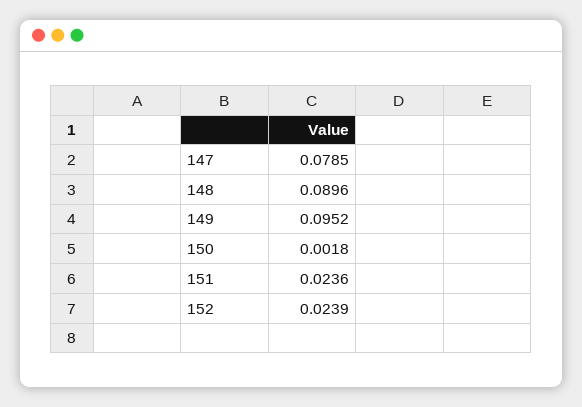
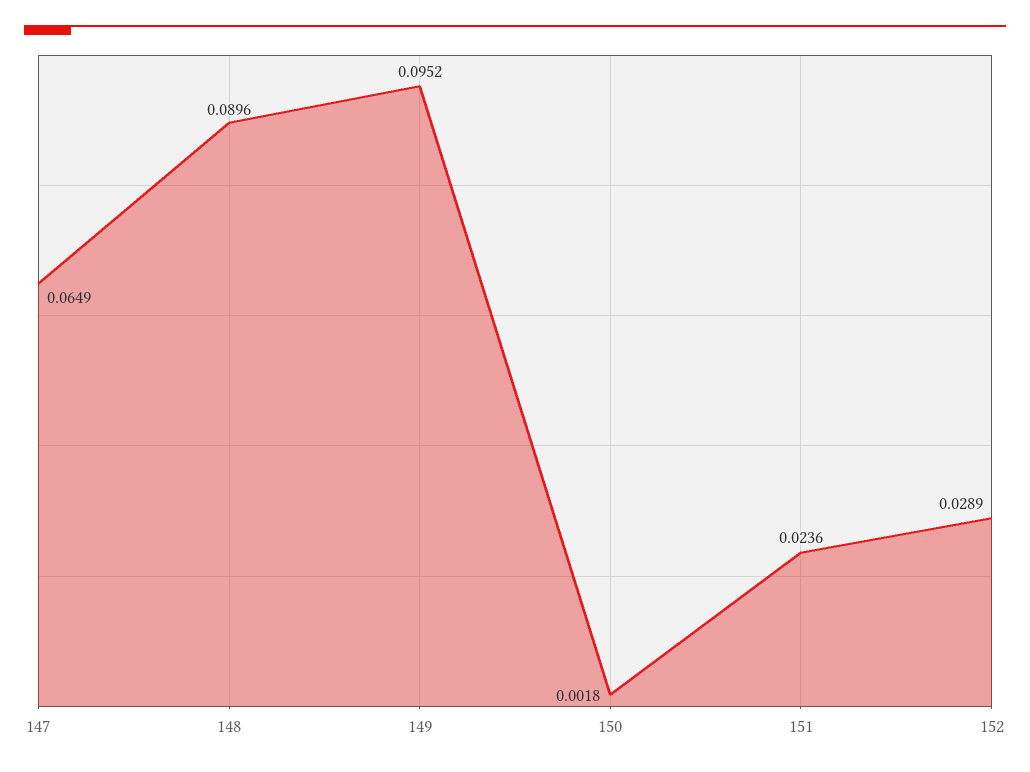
147: 0.0785 -> 0.0649
152: 0.0239 -> 0.0289

